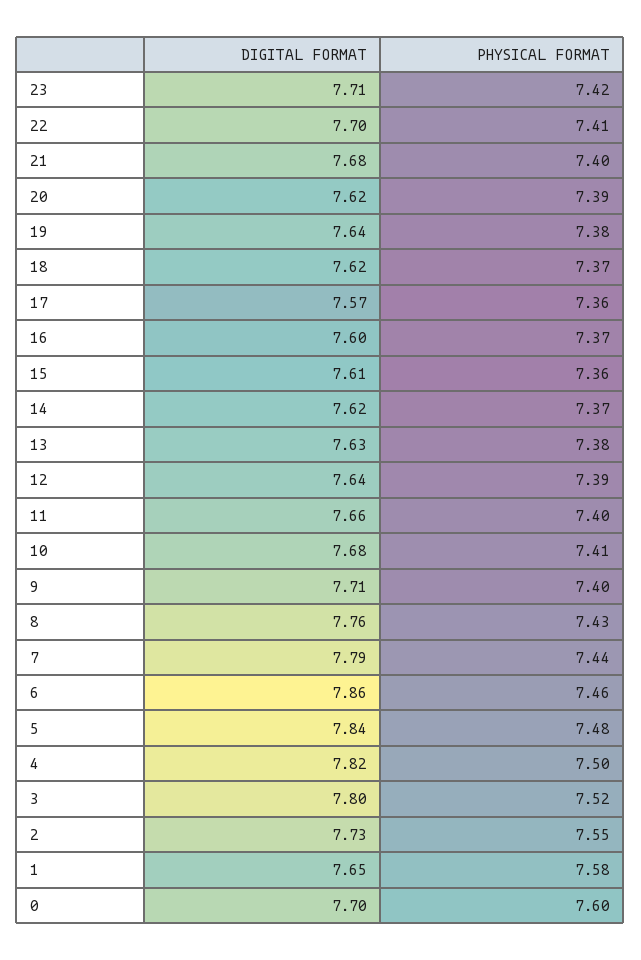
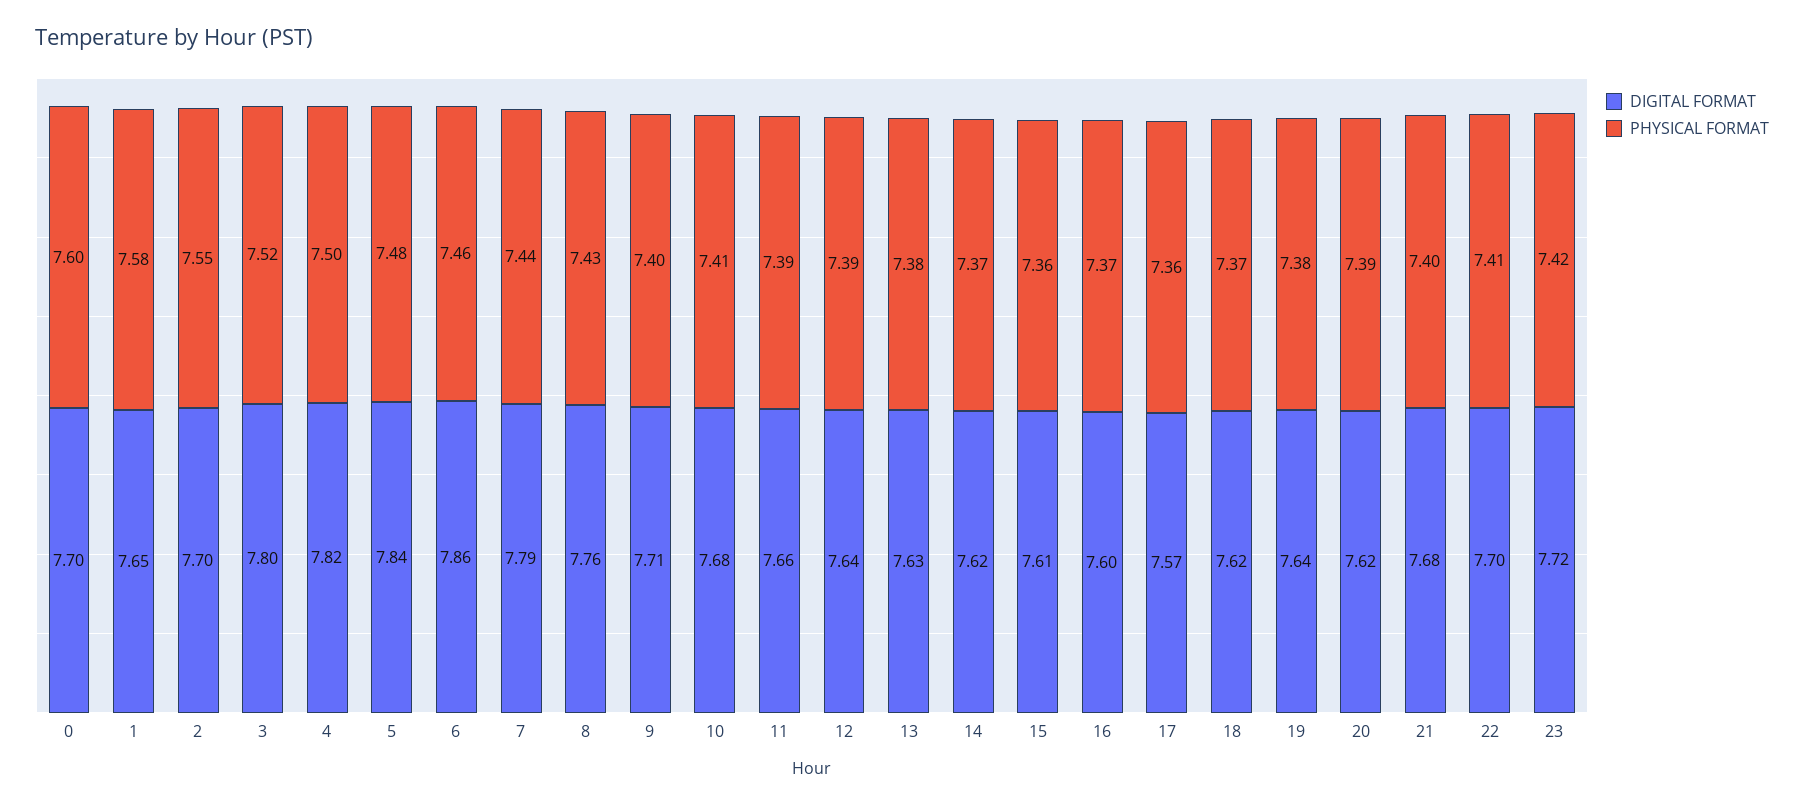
DIGITAL FORMAT, 23: 7.71 -> 7.72
PHYSICAL FORMAT, 11: 7.4 -> 7.39
DIGITAL FORMAT, 2: 7.73 -> 7.7

